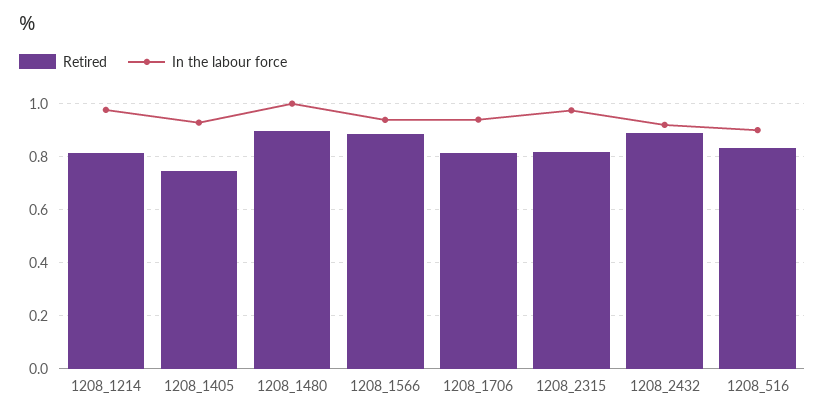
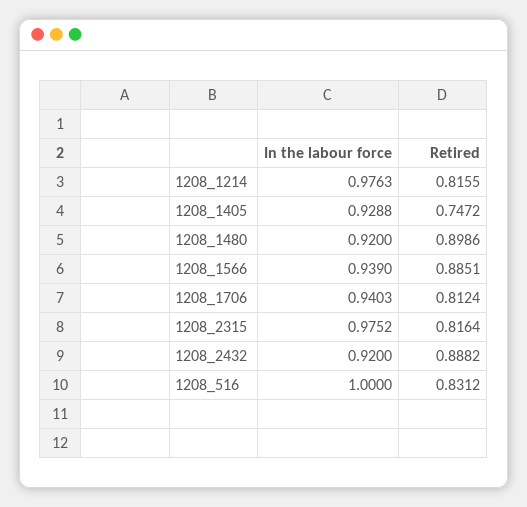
In the labour force, 1208_1480: 1 -> 0.92
In the labour force, 1208_516: 0.9 -> 1

